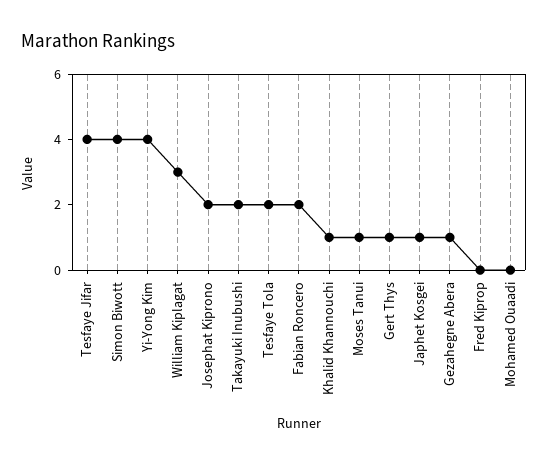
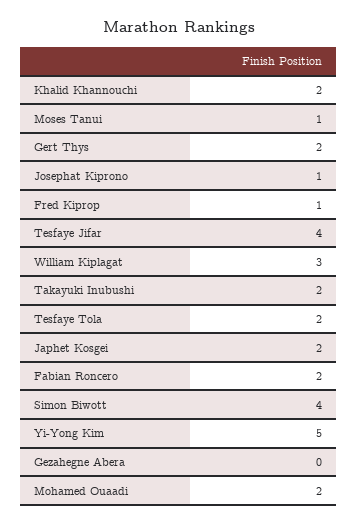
Yi-Yong Kim: 4 -> 5
Josephat Kiprono: 2 -> 1
Khalid Khannouchi: 1 -> 2
Gert Thys: 1 -> 2
Japhet Kosgei: 1 -> 2
Gezahegne Abera: 1 -> 0
Fred Kiprop: 0 -> 1
Mohamed Ouaadi: 0 -> 2

